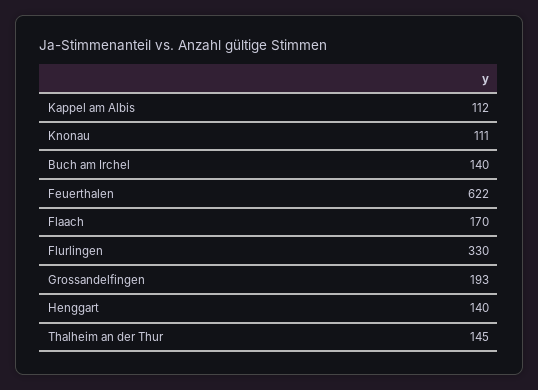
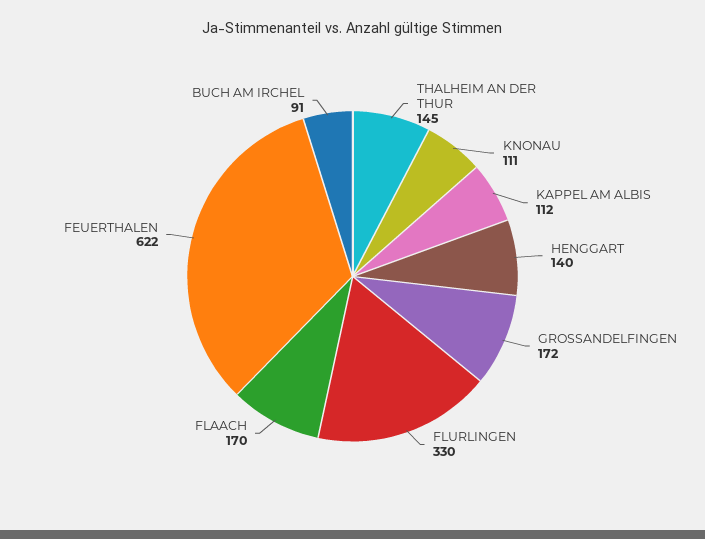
Buch am Irchel: 140 -> 91
Grossandelfingen: 193 -> 172

